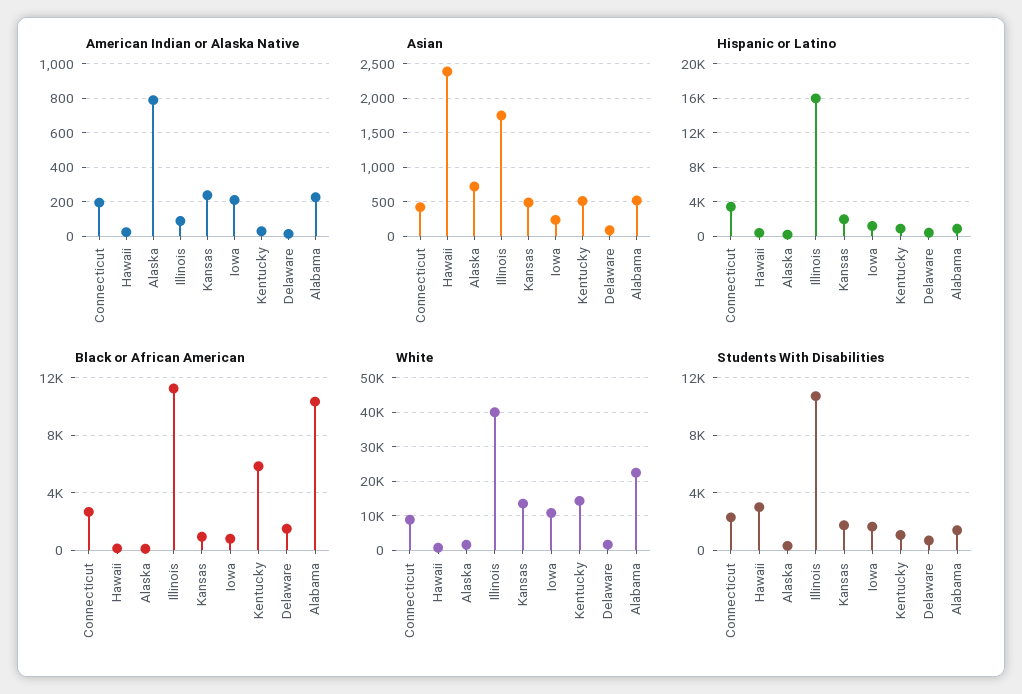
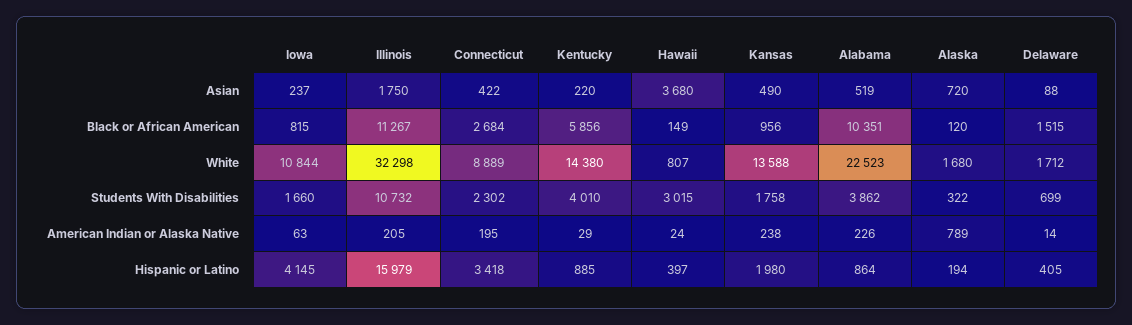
American Indian or Alaska Native, Illinois: 100 -> 205
American Indian or Alaska Native, Iowa: 200 -> 63
Asian, Hawaii: 2400 -> 3680
Asian, Kentucky: 500 -> 220
Hispanic or Latino, Iowa: 1000 -> 4145
White, Illinois: 40000 -> 32298
Students With Disabilities, Kentucky: 1000 -> 4010
Students With Disabilities, Alabama: 1500 -> 3862

